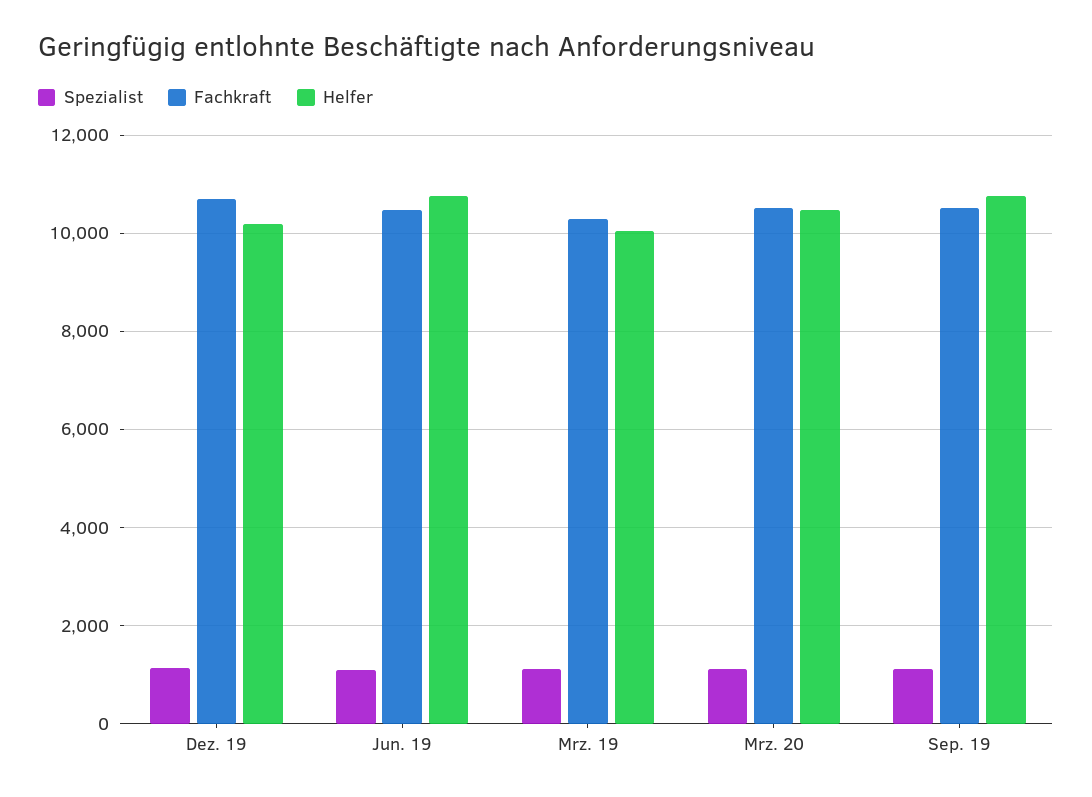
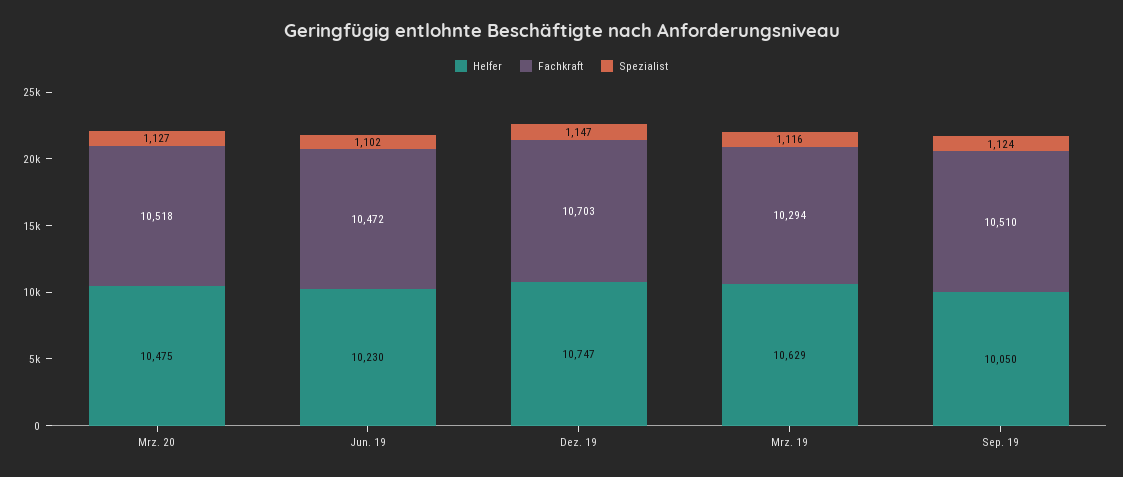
Helfer, Dez. 19: 10200 -> 10747
Helfer, Jun. 19: 10800 -> 10230
Helfer, Mrz. 19: 10000 -> 10629
Helfer, Sep. 19: 10800 -> 10050

